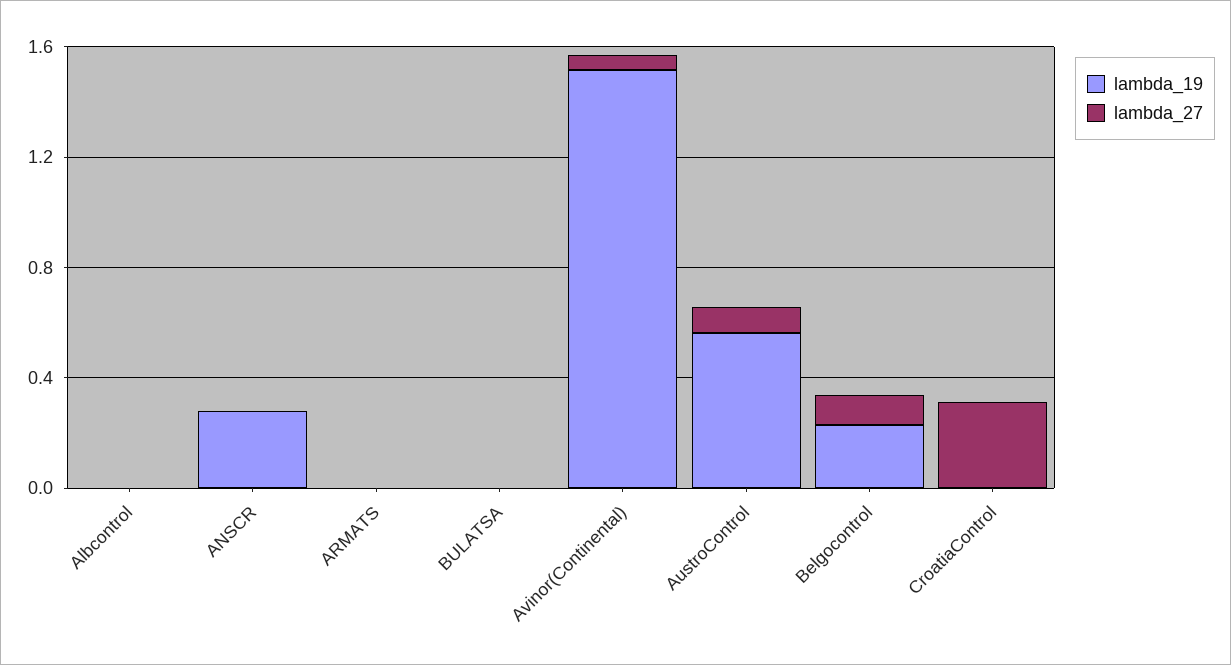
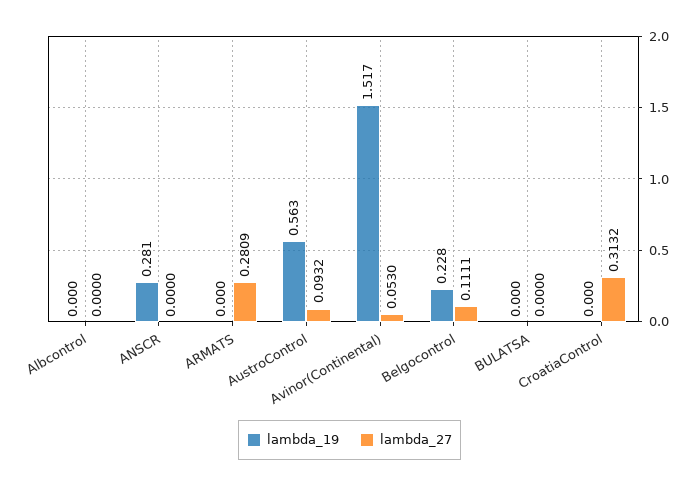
lambda_27, ARMATS: 0 -> 0.2809

